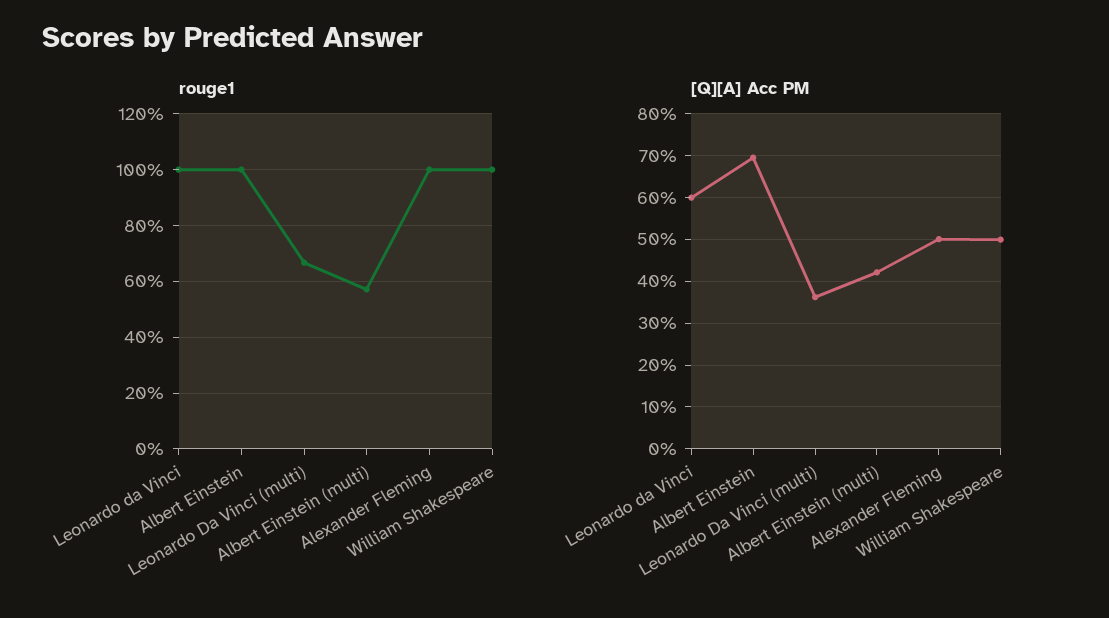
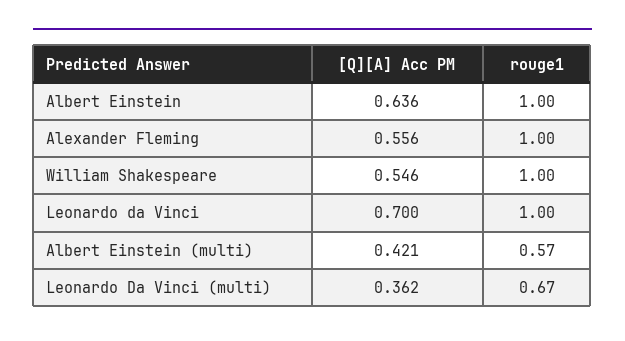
[Q][A] Acc PM, Leonardo da Vinci: 0.6 -> 0.7
[Q][A] Acc PM, Albert Einstein: 0.7 -> 0.636
[Q][A] Acc PM, Alexander Fleming: 0.5 -> 0.556
[Q][A] Acc PM, William Shakespeare: 0.5 -> 0.546

